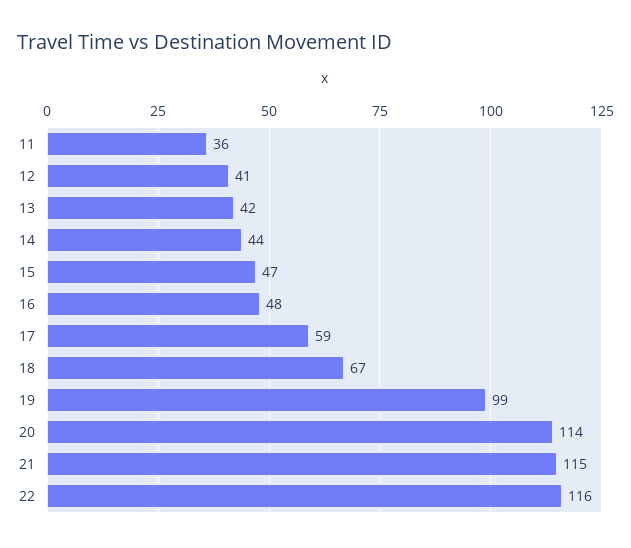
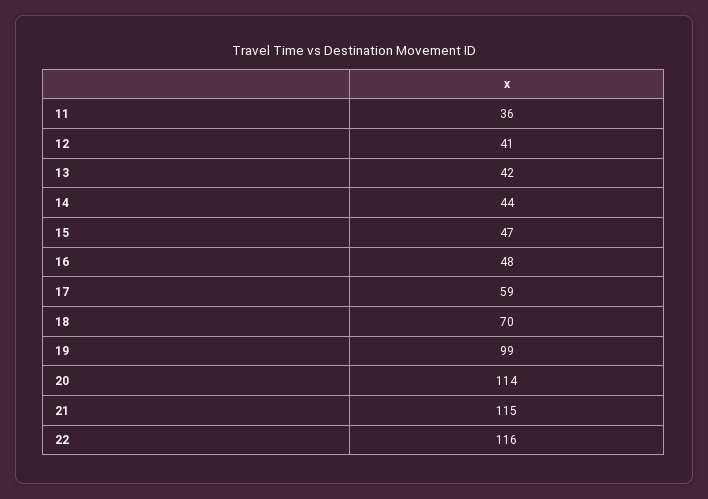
18: 67 -> 70

